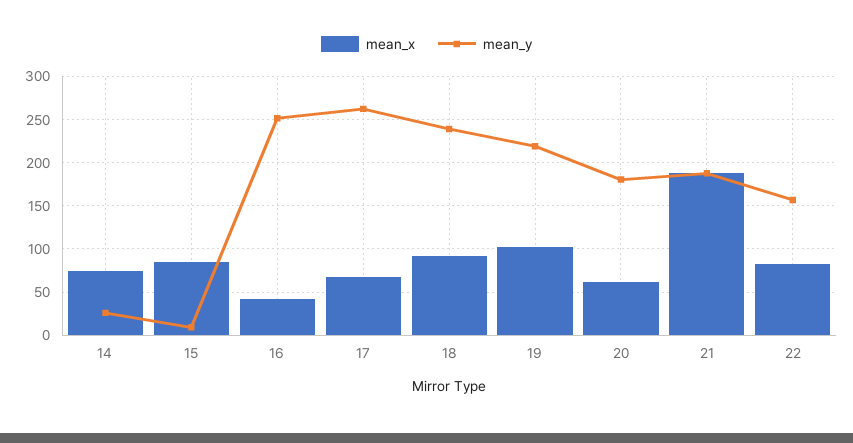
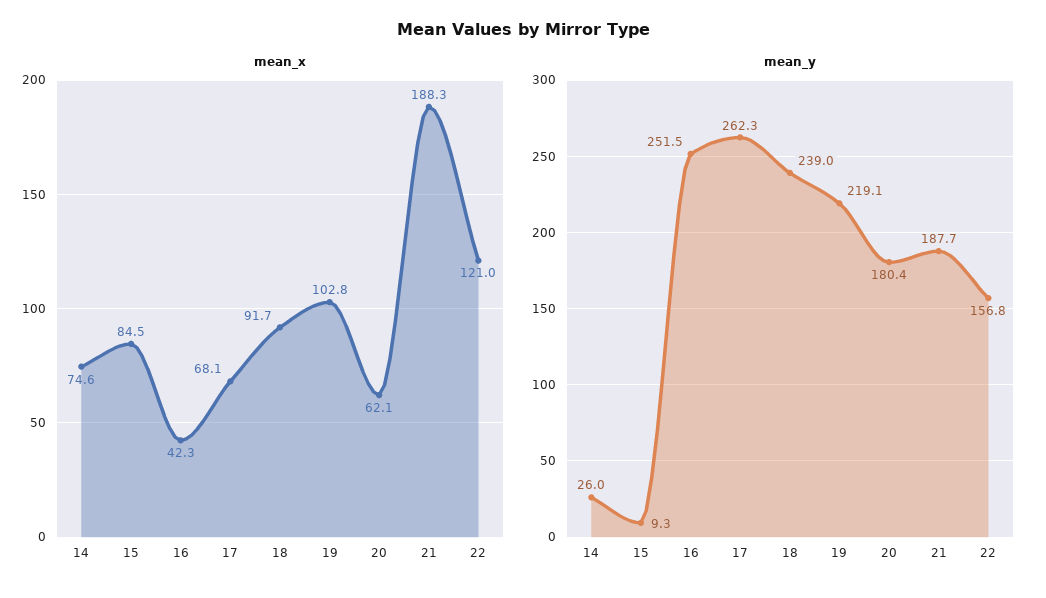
mean_x, 22: 80 -> 121

